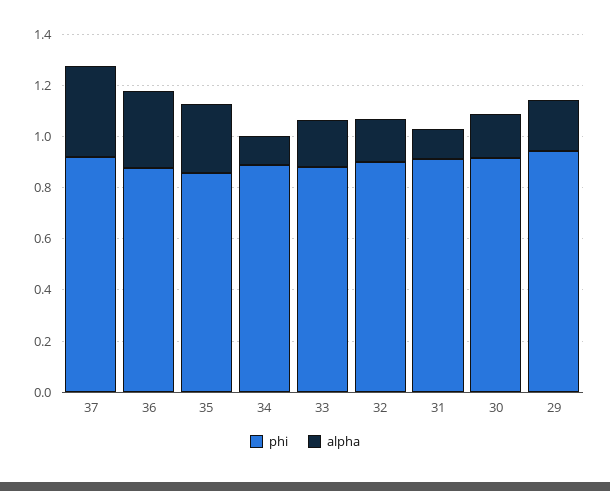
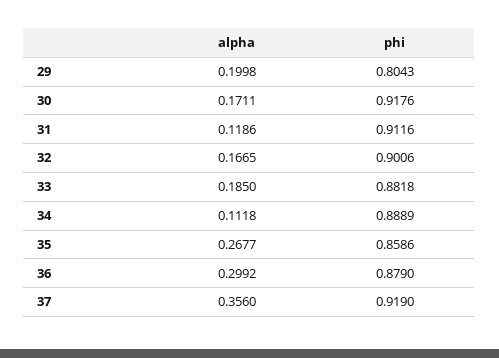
phi, 29: 0.95 -> 0.8043

